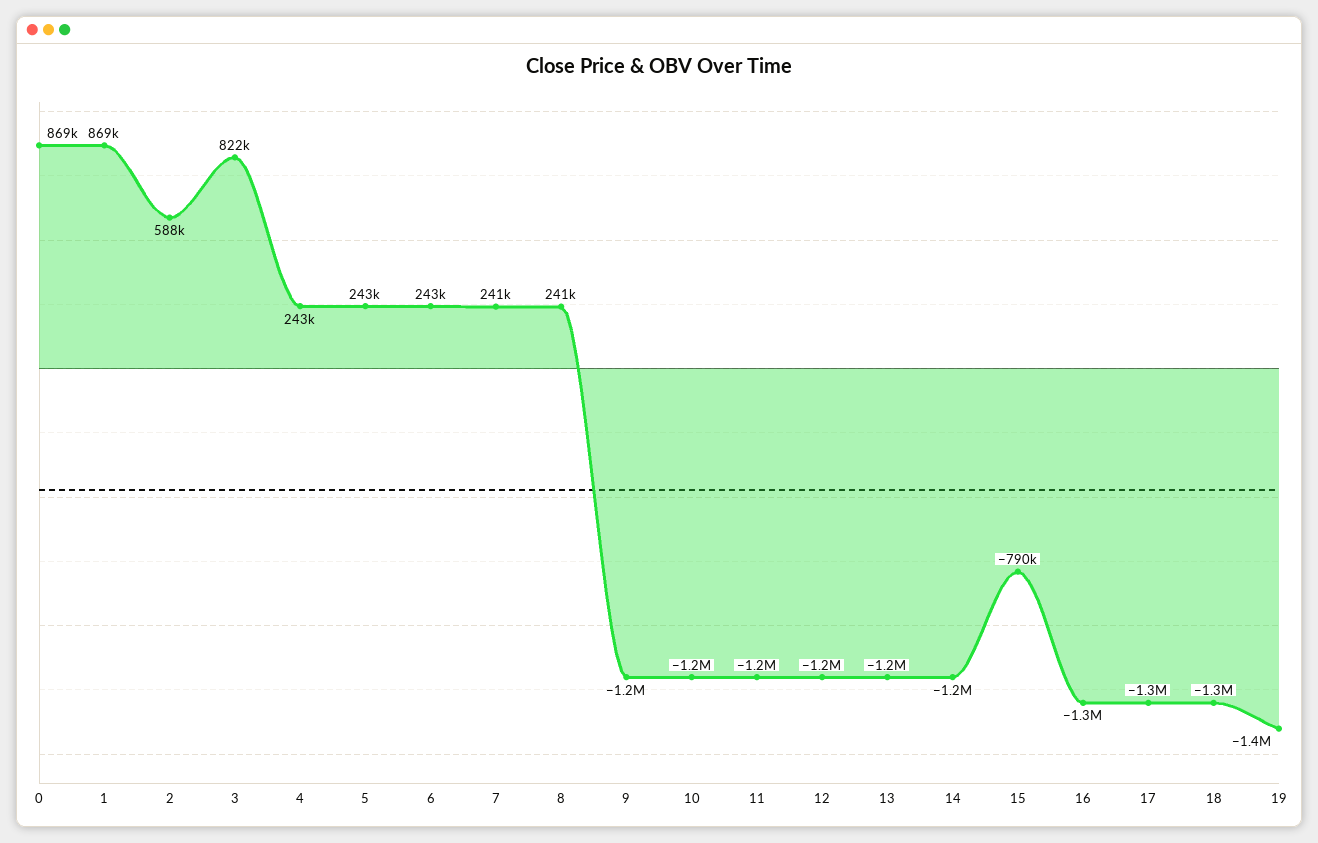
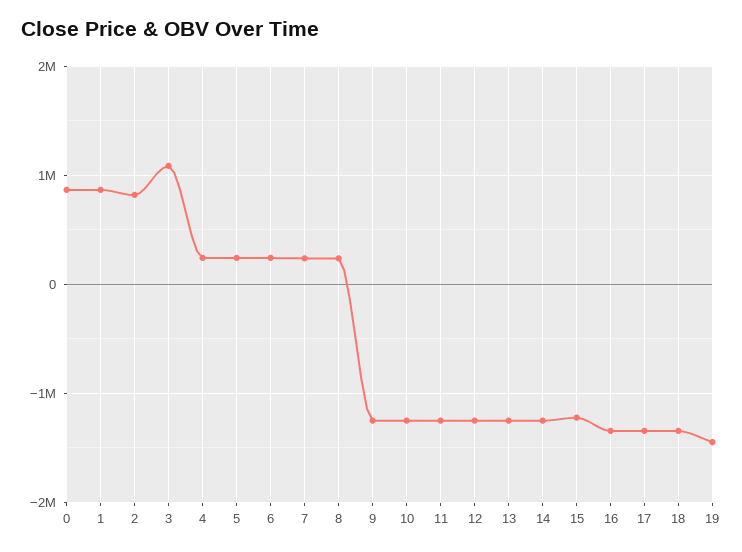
2: 588000 -> 800000
3: 822000 -> 1100000
15: -790000 -> -1200000

